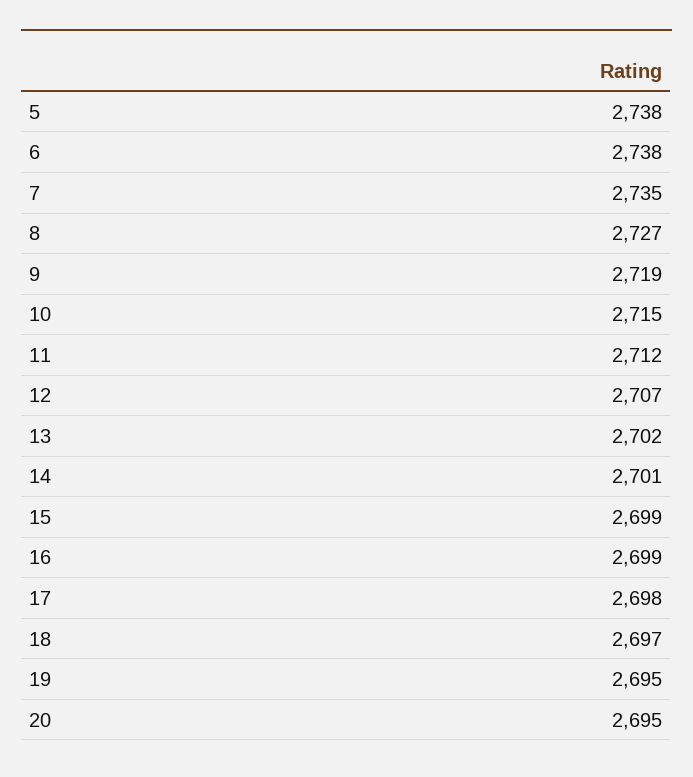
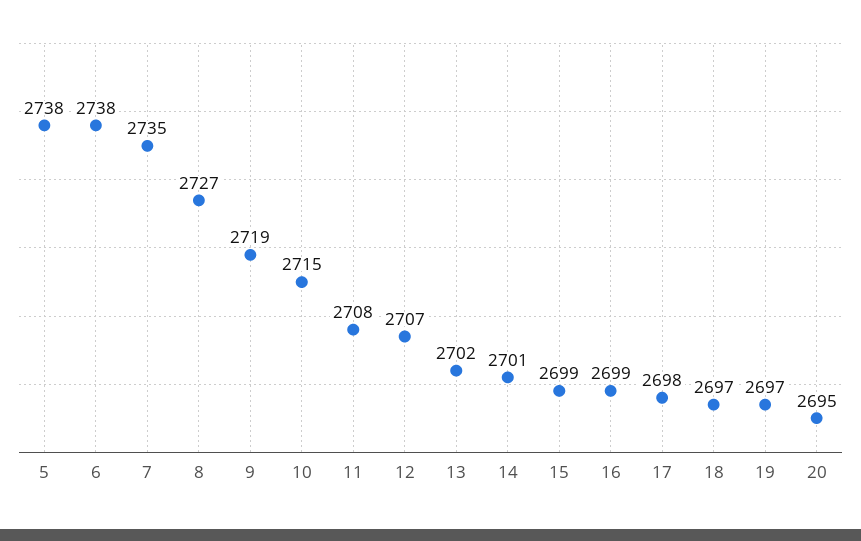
11: 2712 -> 2708
19: 2695 -> 2697

